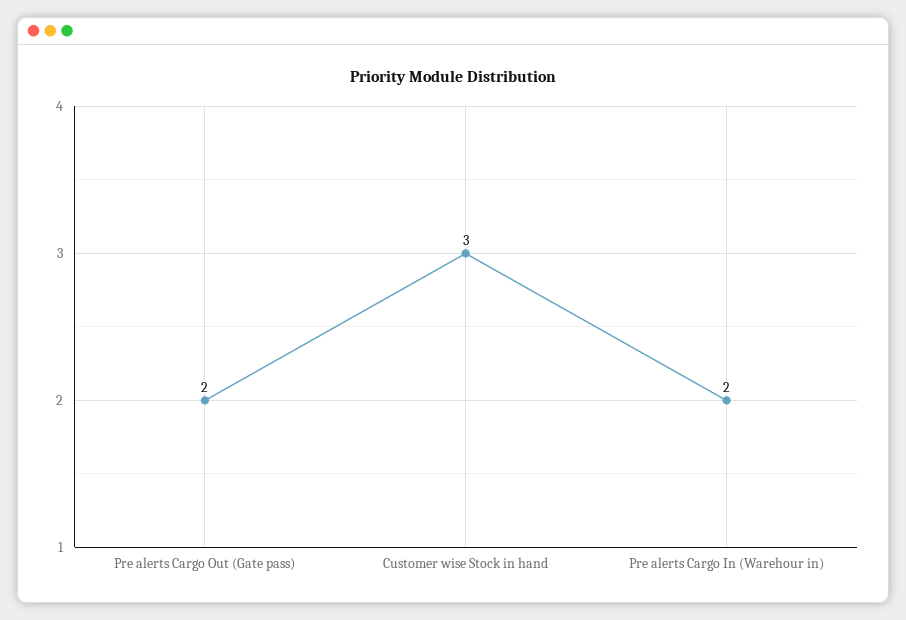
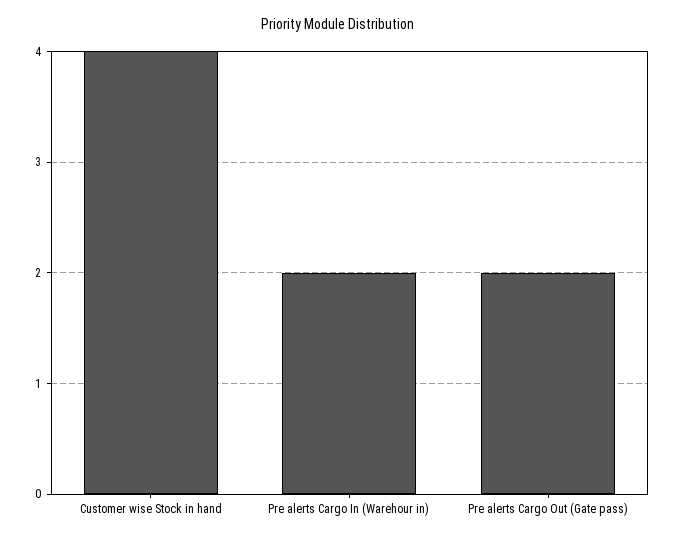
Customer wise Stock in hand: 3 -> 4

